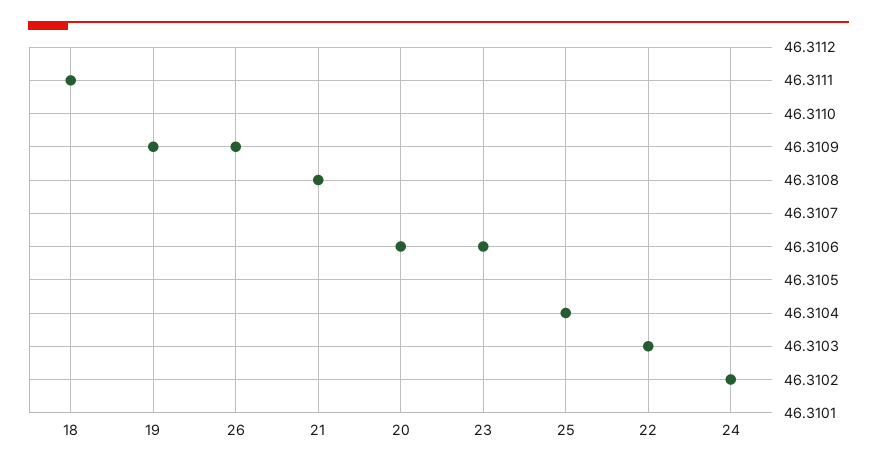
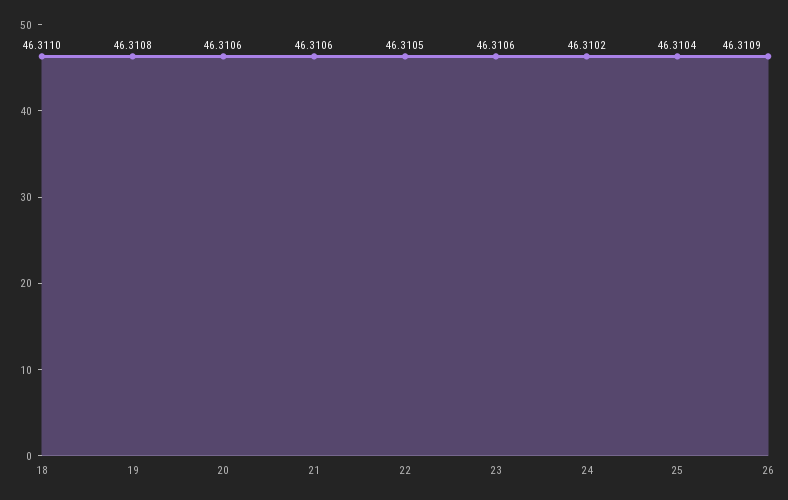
18: 46.3111 -> 46.311
19: 46.3109 -> 46.3108
21: 46.3108 -> 46.3106
22: 46.3103 -> 46.3105

